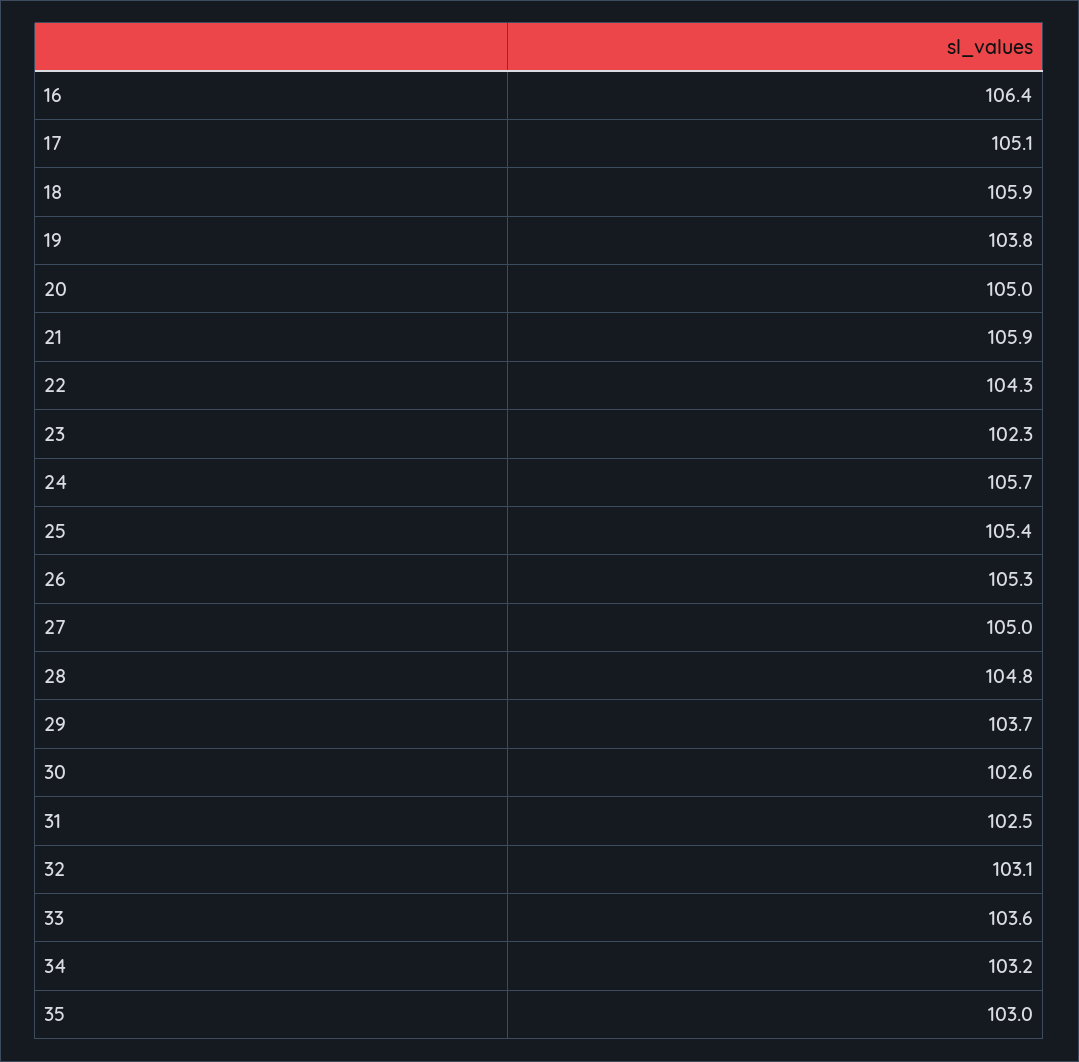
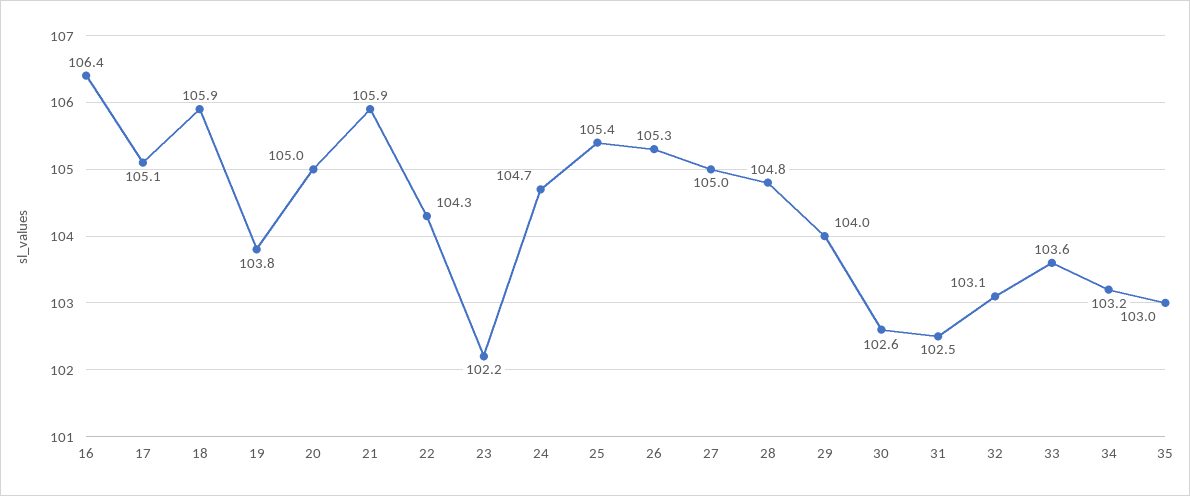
23: 102.3 -> 102.2
24: 105.7 -> 104.7
29: 103.7 -> 104

